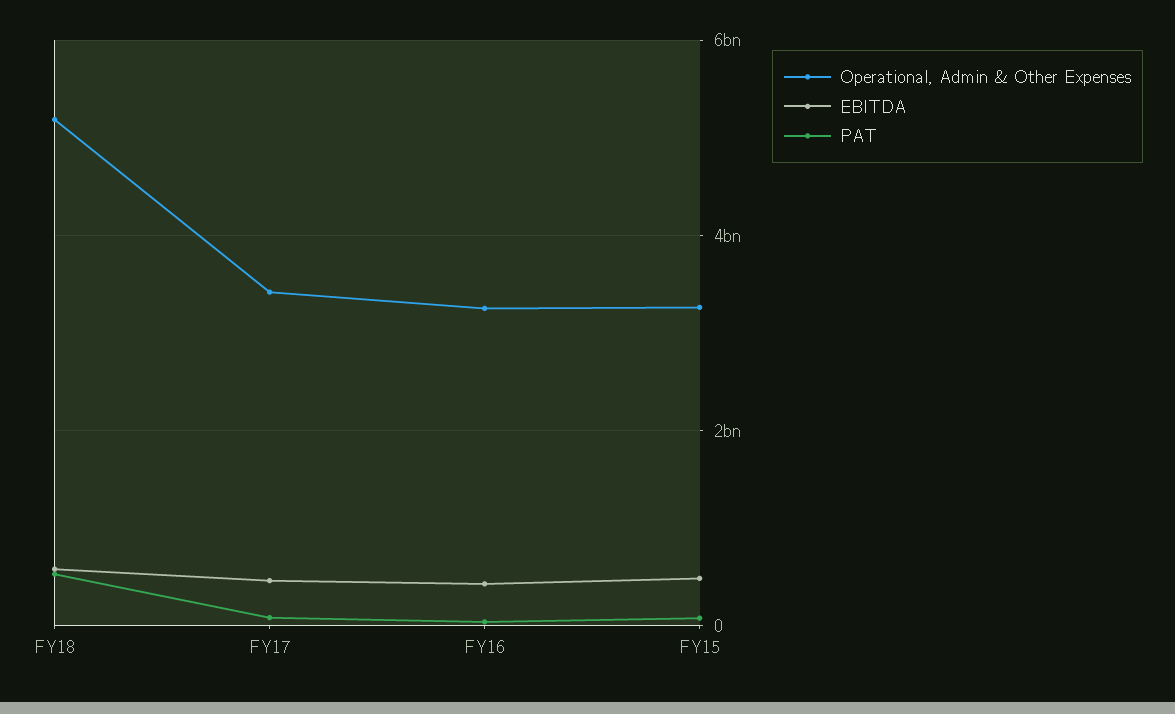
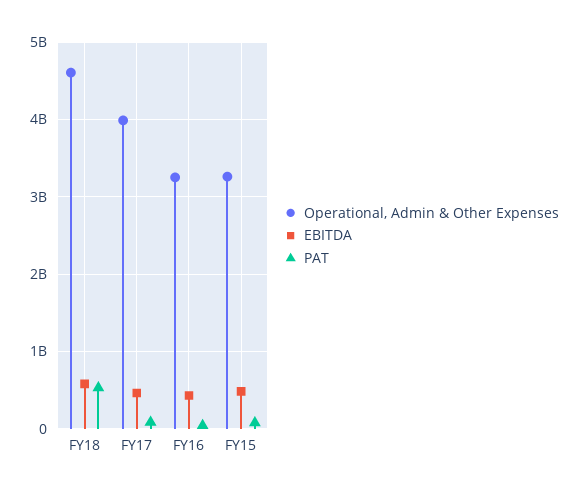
Operational, Admin & Other Expenses, FY18: 5200000000 -> 4600000000
Operational, Admin & Other Expenses, FY17: 3400000000 -> 4000000000

